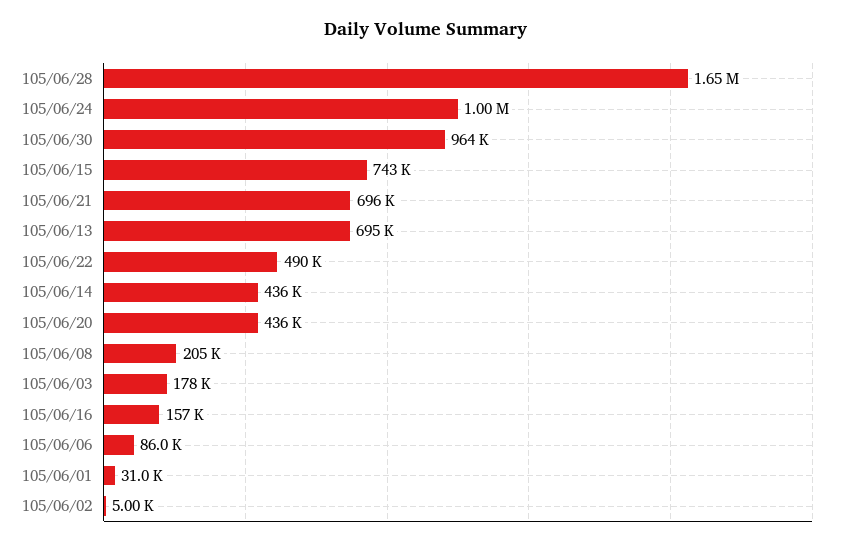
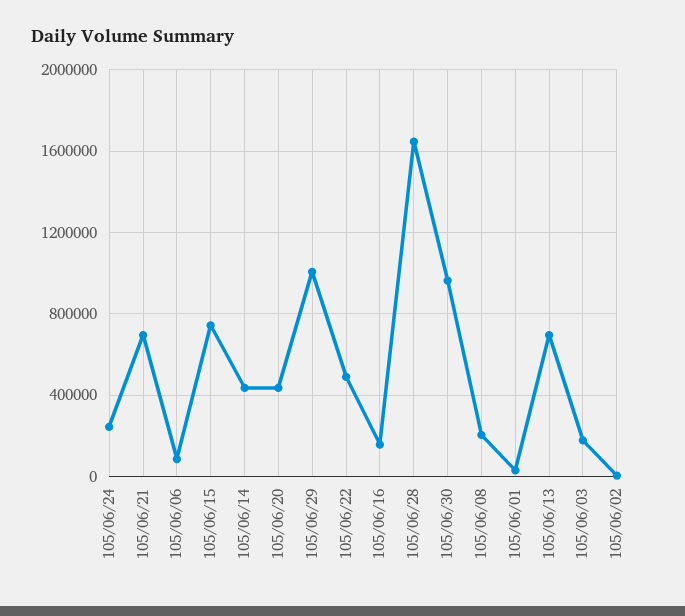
105/06/24: 1000000 -> 250000
105/06/29: none -> 1000000

